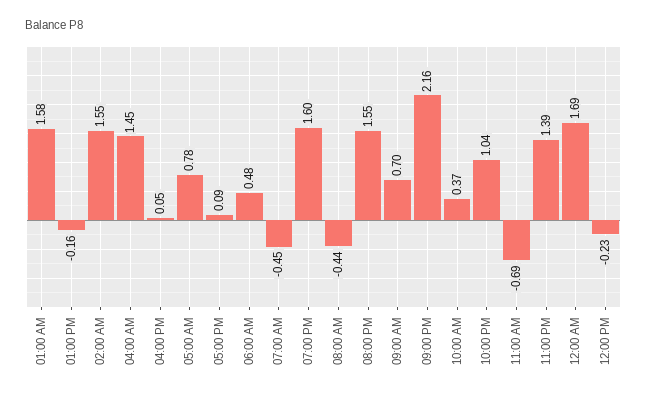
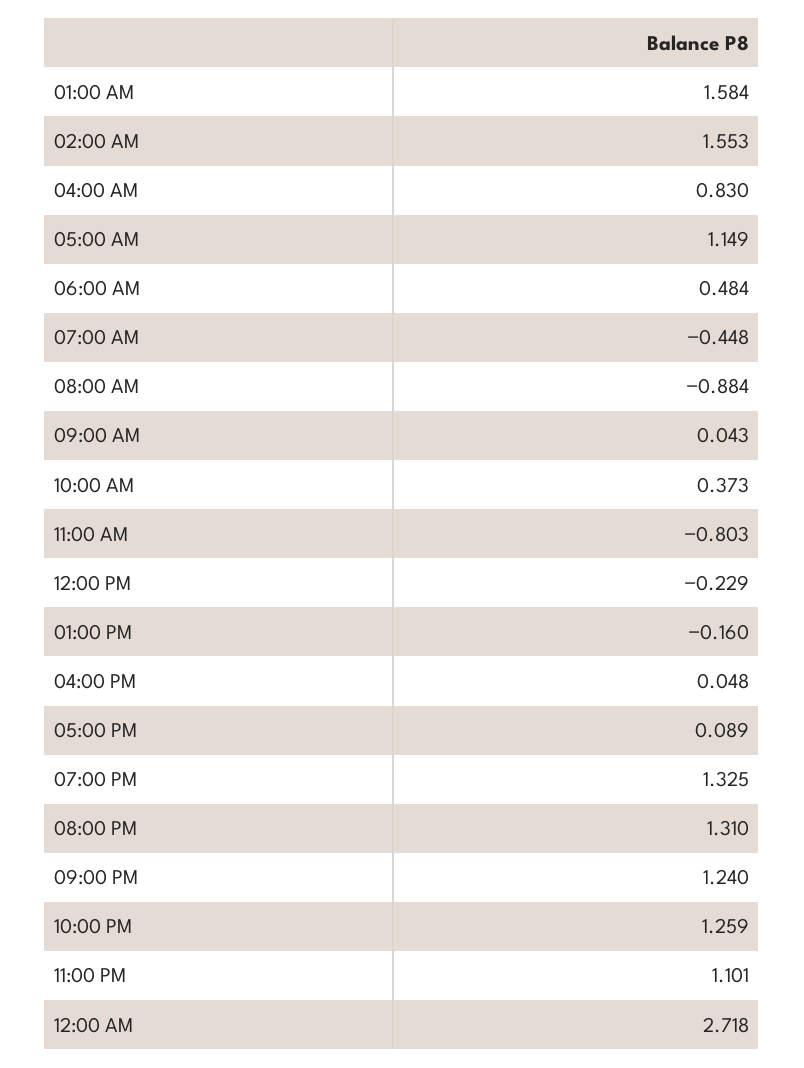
04:00 AM: 1.45 -> 0.83
05:00 AM: 0.78 -> 1.149
07:00 PM: 1.6 -> 1.325
08:00 AM: -0.44 -> -0.884
08:00 PM: 1.55 -> 1.31
09:00 AM: 0.7 -> 0.043
09:00 PM: 2.16 -> 1.24
10:00 PM: 1.04 -> 1.259
11:00 AM: -0.69 -> -0.803
11:00 PM: 1.39 -> 1.101
12:00 AM: 1.69 -> 2.718

